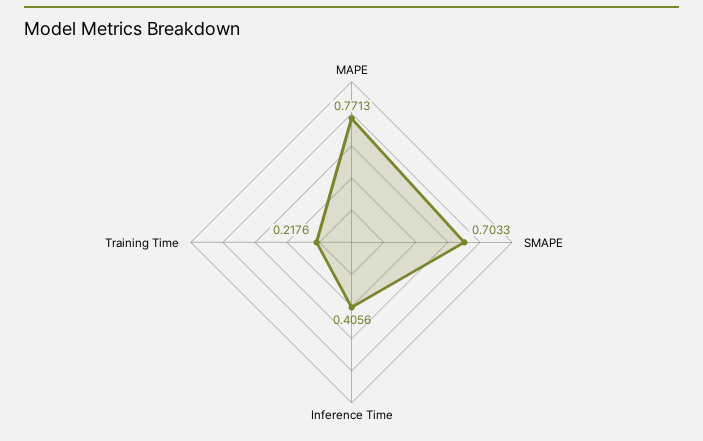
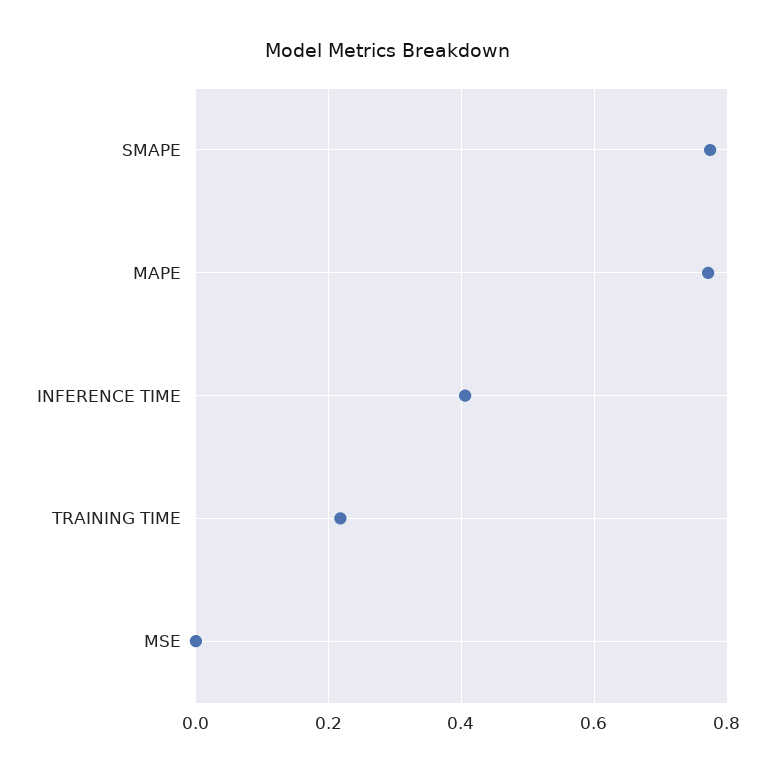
SMAPE: 0.7033 -> 0.78
MSE: none -> 0

